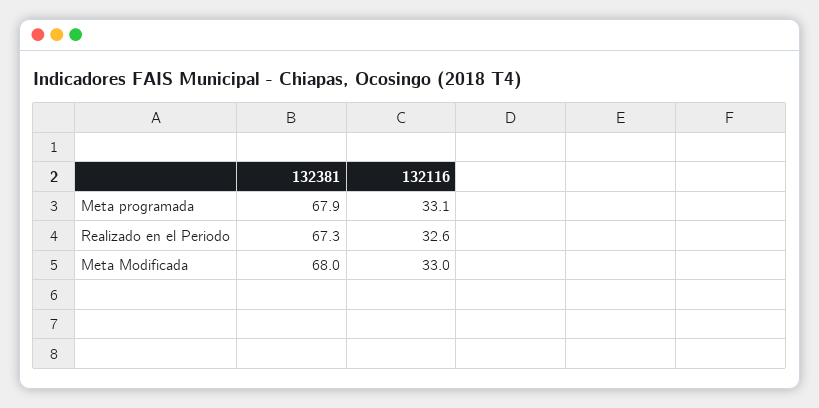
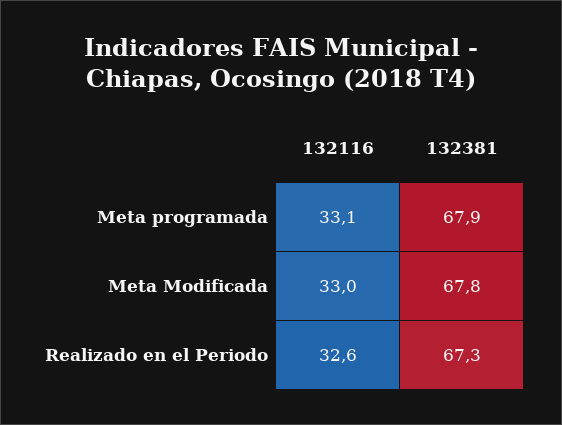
132381, Meta Modificada: 68 -> 67.8

